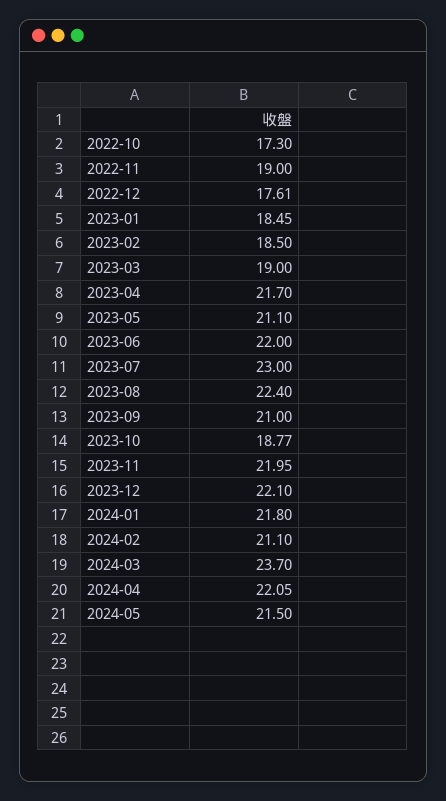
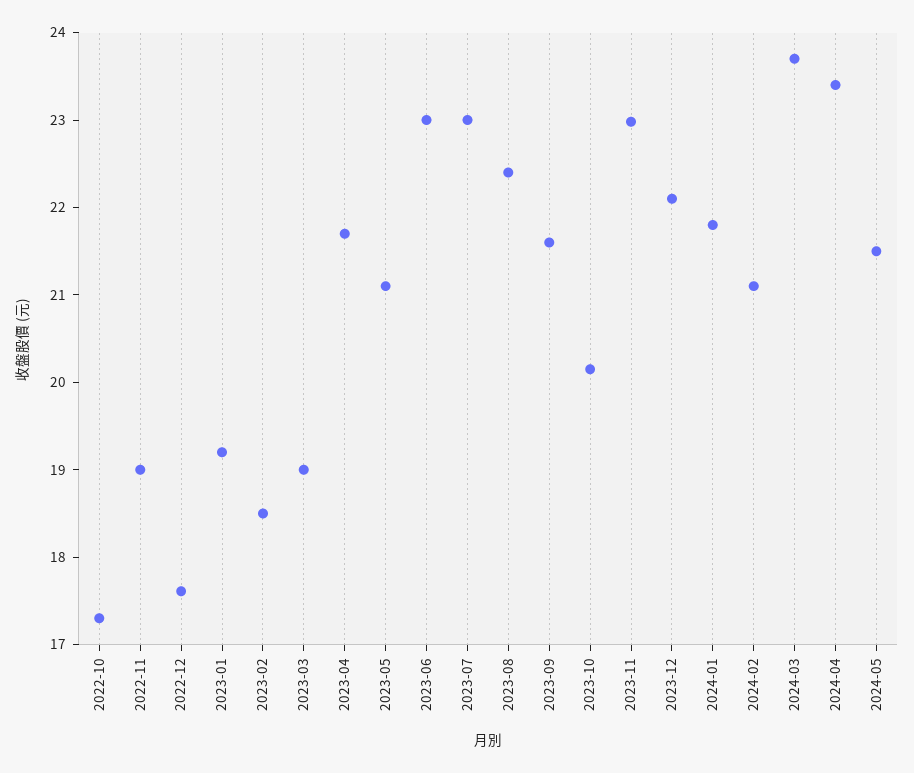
2023-01: 18.45 -> 19.2
2023-06: 22 -> 23
2023-09: 21 -> 21.6
2023-10: 18.77 -> 20.2
2023-11: 21.95 -> 23
2024-04: 22.05 -> 23.4

